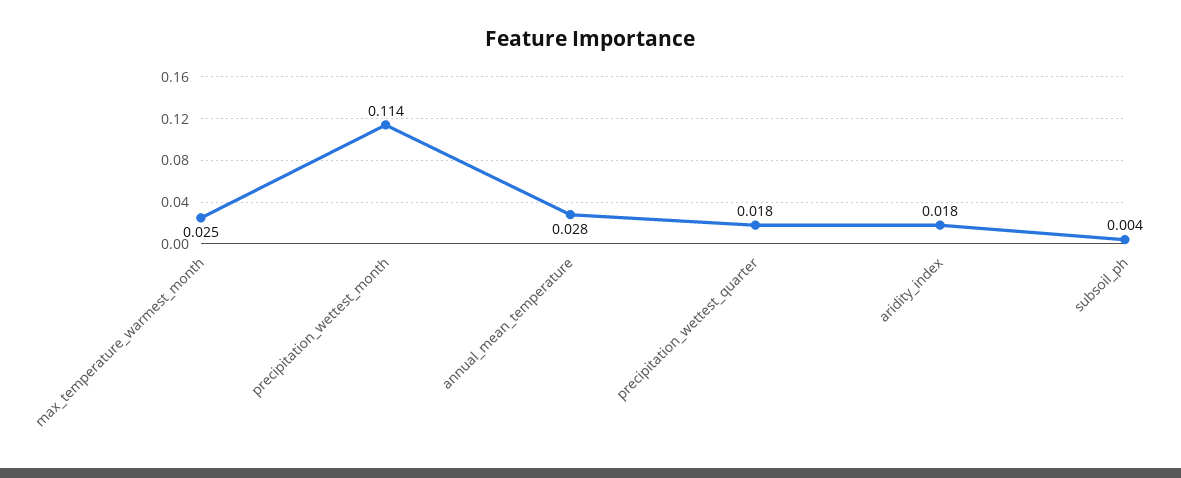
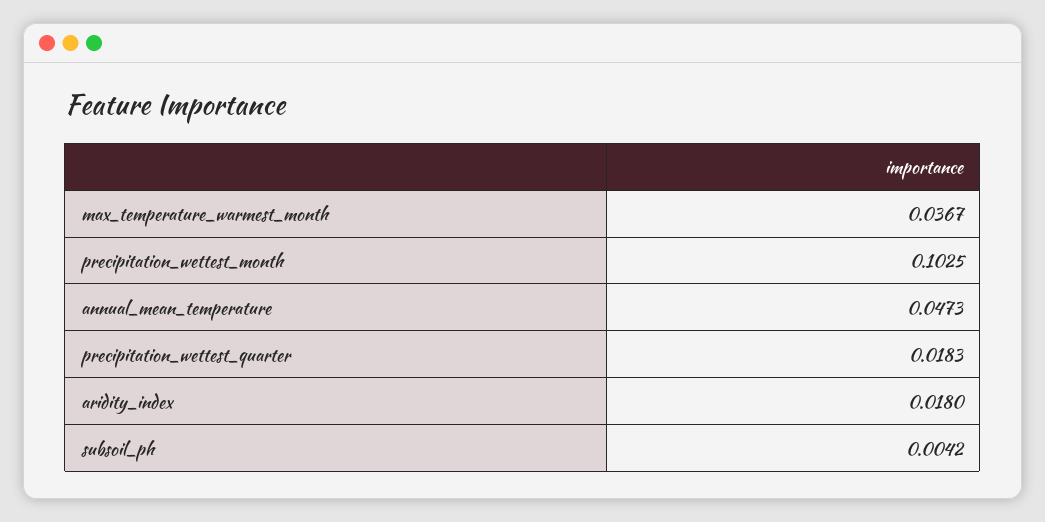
max_temperature_warmest_month: 0.025 -> 0.0367
precipitation_wettest_month: 0.114 -> 0.1025
annual_mean_temperature: 0.028 -> 0.0473

